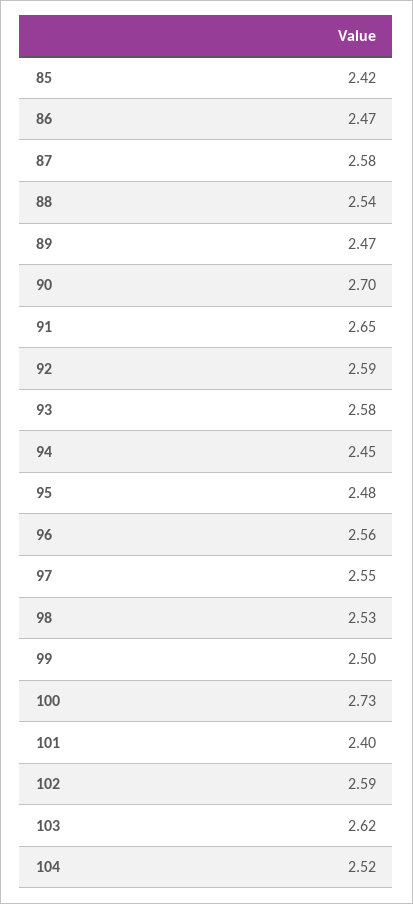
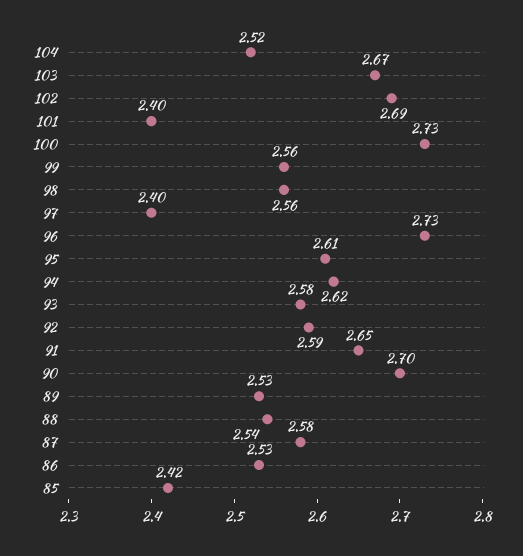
86: 2.47 -> 2.53
89: 2.47 -> 2.53
94: 2.45 -> 2.62
95: 2.48 -> 2.61
96: 2.56 -> 2.73
97: 2.55 -> 2.4
98: 2.53 -> 2.56
99: 2.5 -> 2.56
102: 2.59 -> 2.69
103: 2.62 -> 2.67

